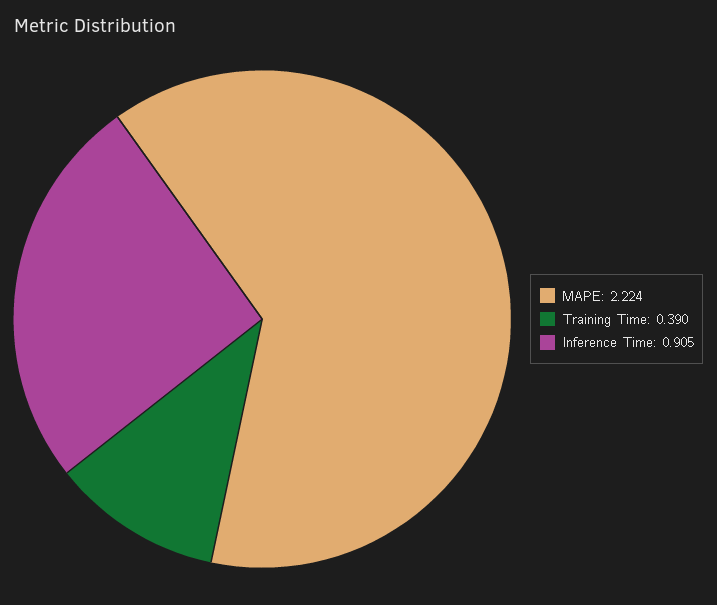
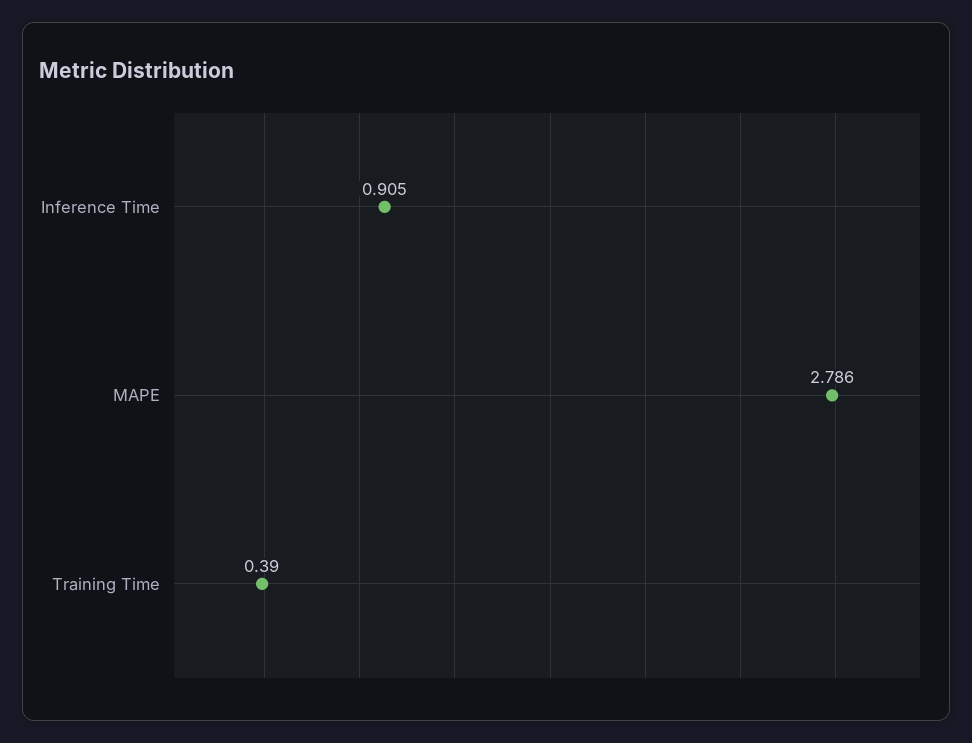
MAPE: 2.224 -> 2.786

